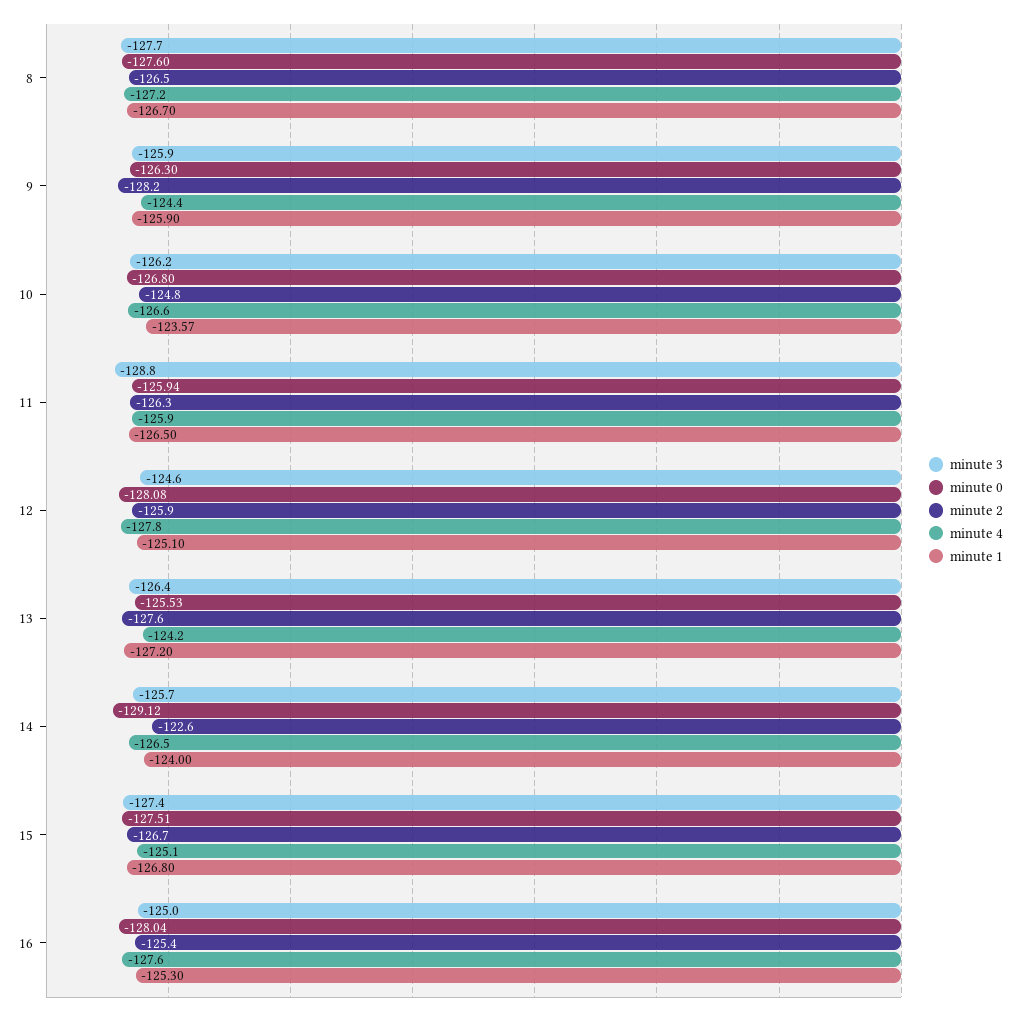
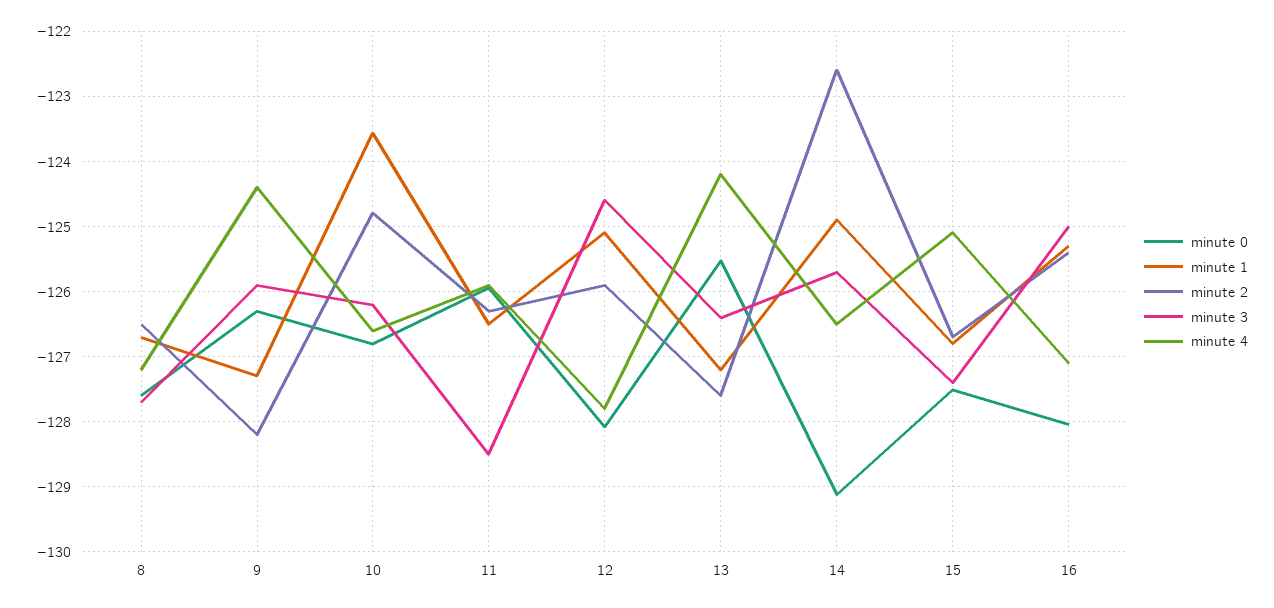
minute 1, 9: -125.9 -> -127.3
minute 3, 11: -128.8 -> -128.5
minute 1, 14: -124 -> -124.9
minute 4, 16: -127.6 -> -127.1

